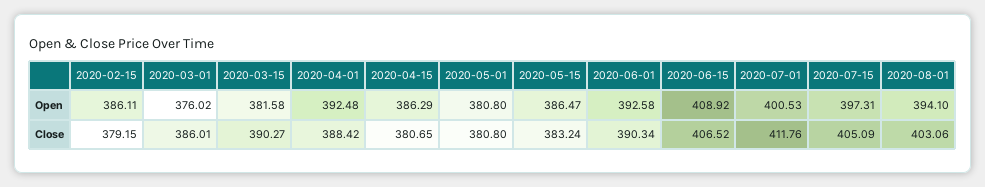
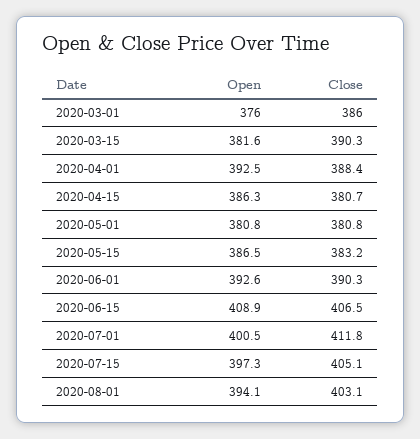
2020-02-15, Open: 386.11 -> none
2020-02-15, Close: 379.15 -> none

